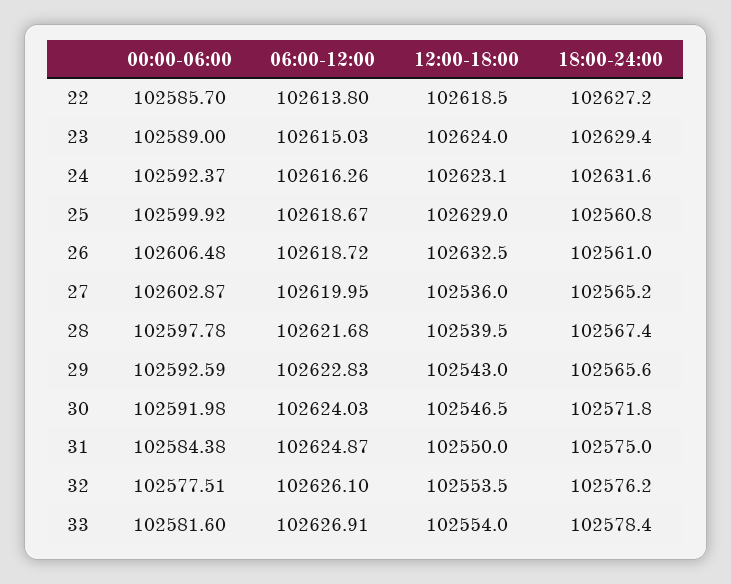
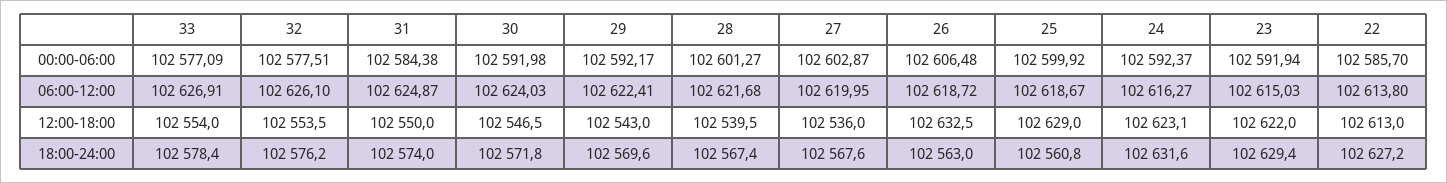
12:00-18:00, 22: 102618.5 -> 102613
00:00-06:00, 23: 102589 -> 102591.94
12:00-18:00, 23: 102624 -> 102622
06:00-12:00, 24: 102616.26 -> 102616.27
18:00-24:00, 26: 102561 -> 102563
18:00-24:00, 27: 102565.2 -> 102567.6
00:00-06:00, 28: 102597.78 -> 102601.27
00:00-06:00, 29: 102592.59 -> 102592.17
06:00-12:00, 29: 102622.83 -> 102622.41
18:00-24:00, 29: 102565.6 -> 102569.6
18:00-24:00, 31: 102575 -> 102574
00:00-06:00, 33: 102581.6 -> 102577.09

